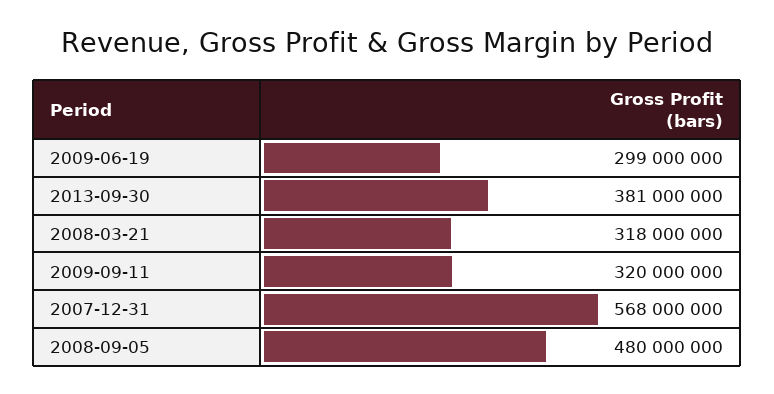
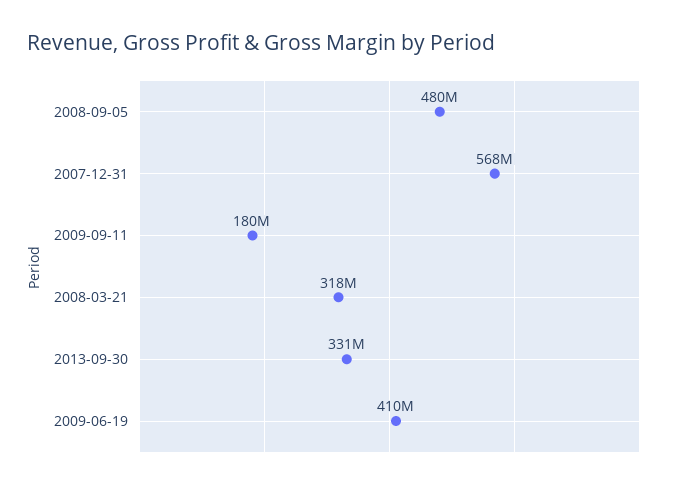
2009-06-19: 299000000 -> 410000000
2013-09-30: 381000000 -> 331000000
2009-09-11: 320000000 -> 180000000

